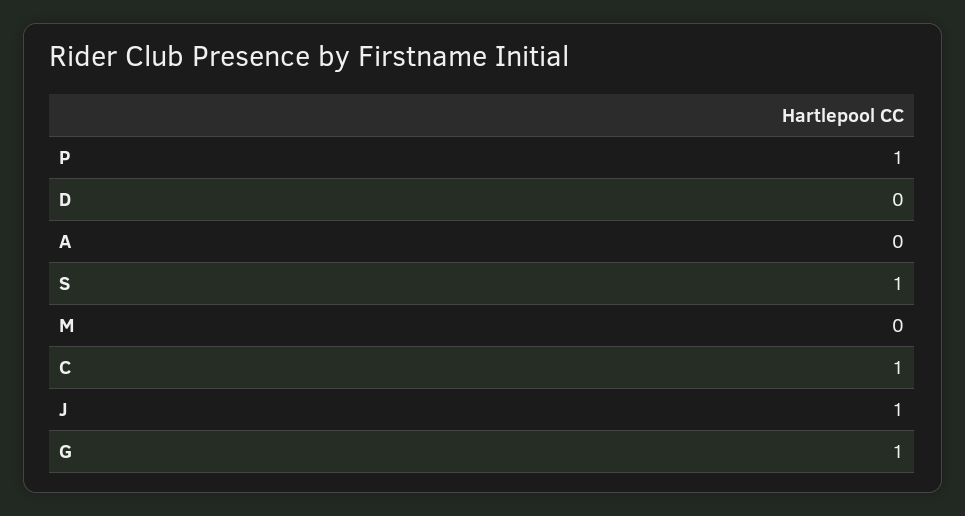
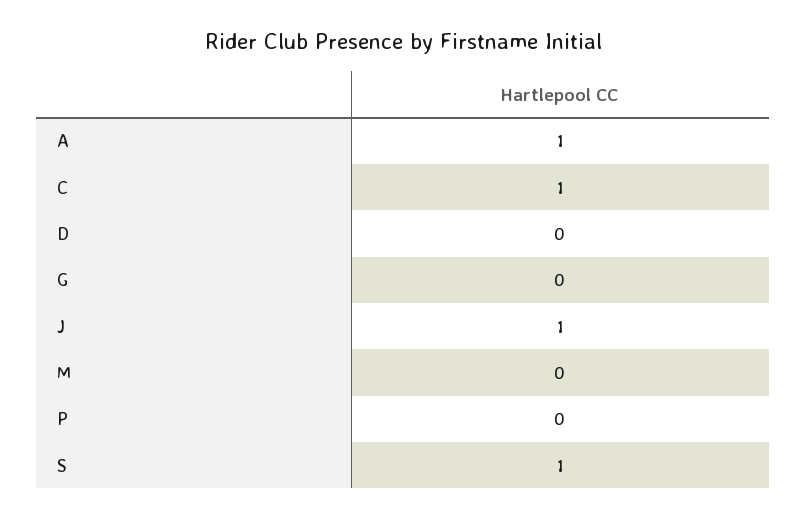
P: 1 -> 0
A: 0 -> 1
G: 1 -> 0

